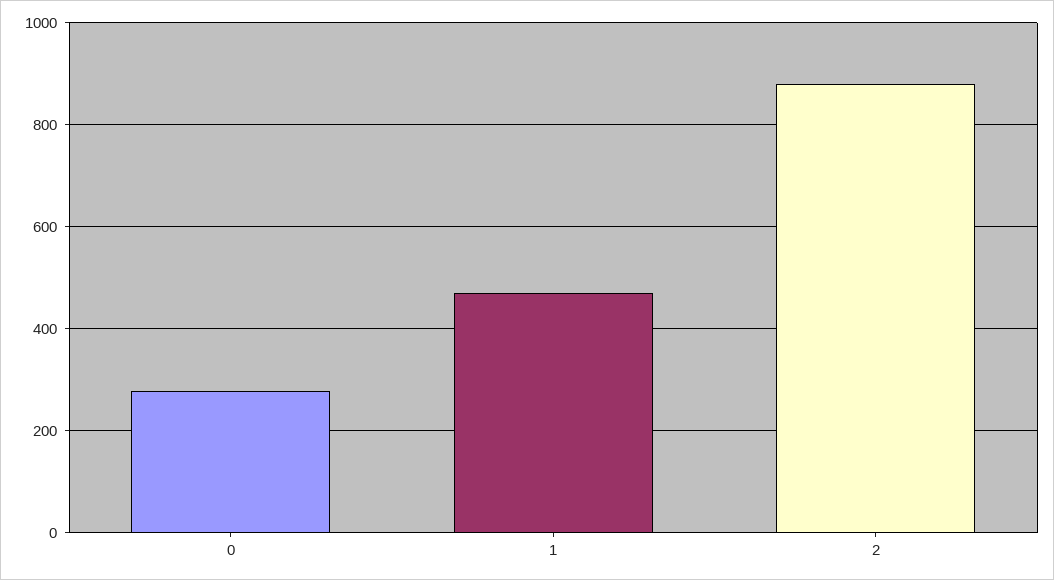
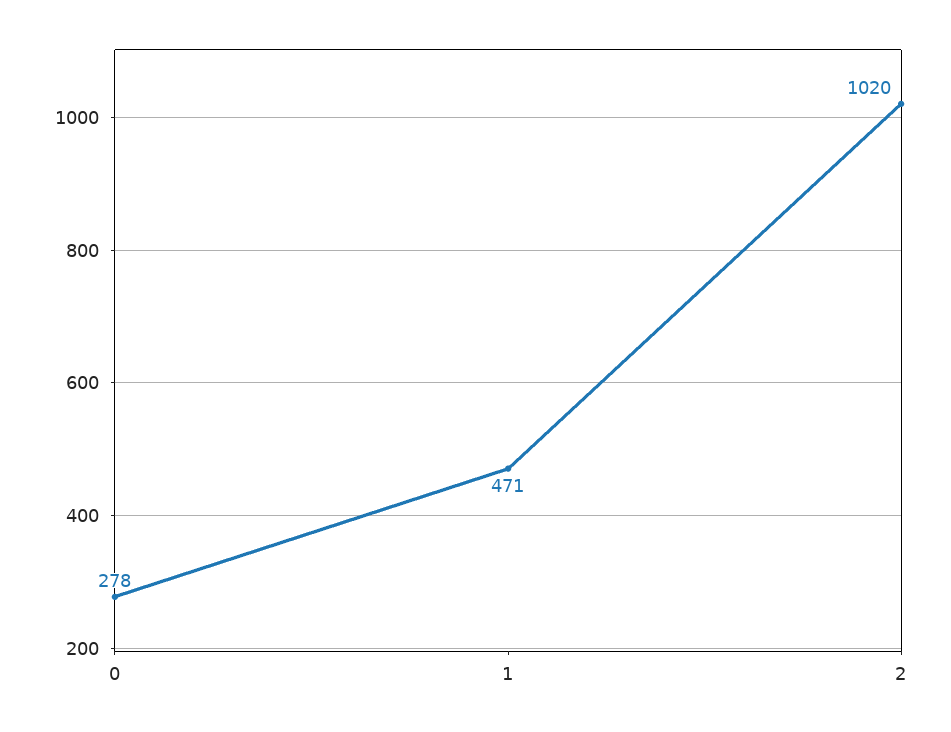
2: 880 -> 1020

